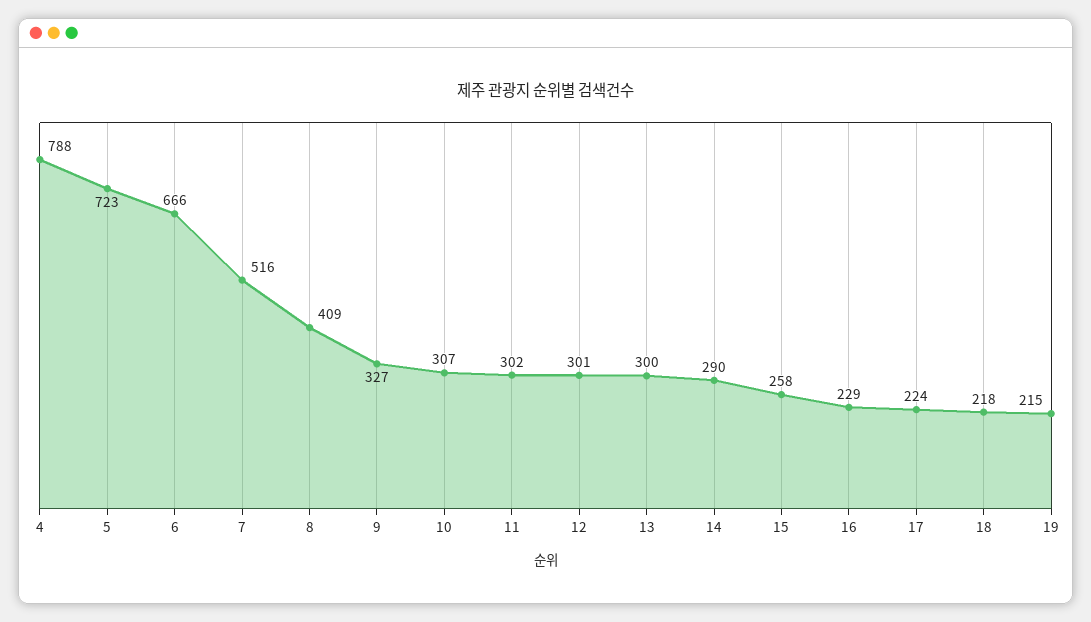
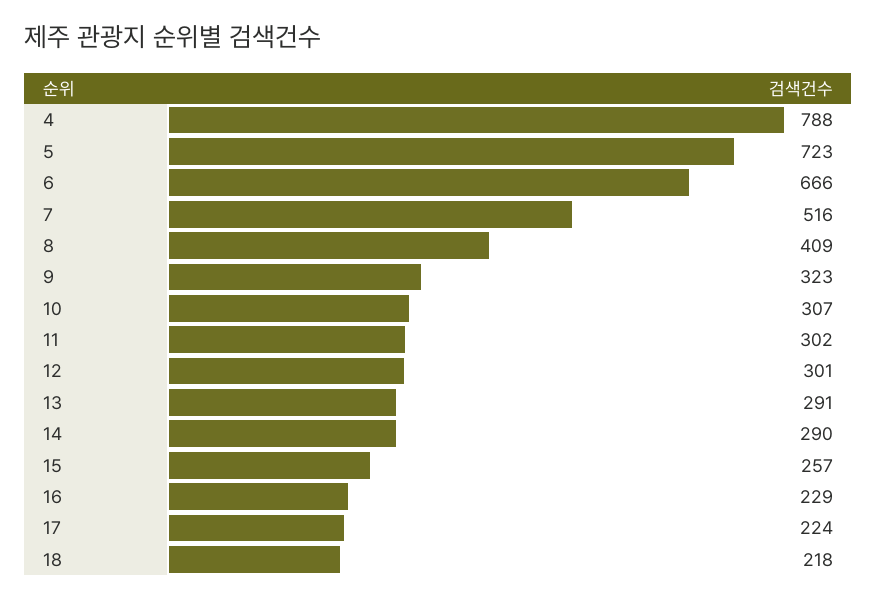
9: 327 -> 323
13: 300 -> 291
15: 258 -> 257
19: 215 -> none

